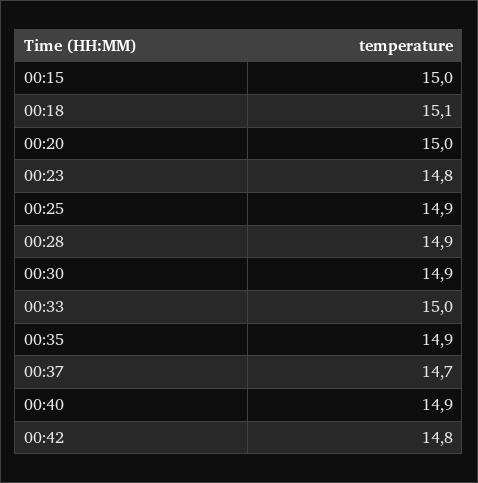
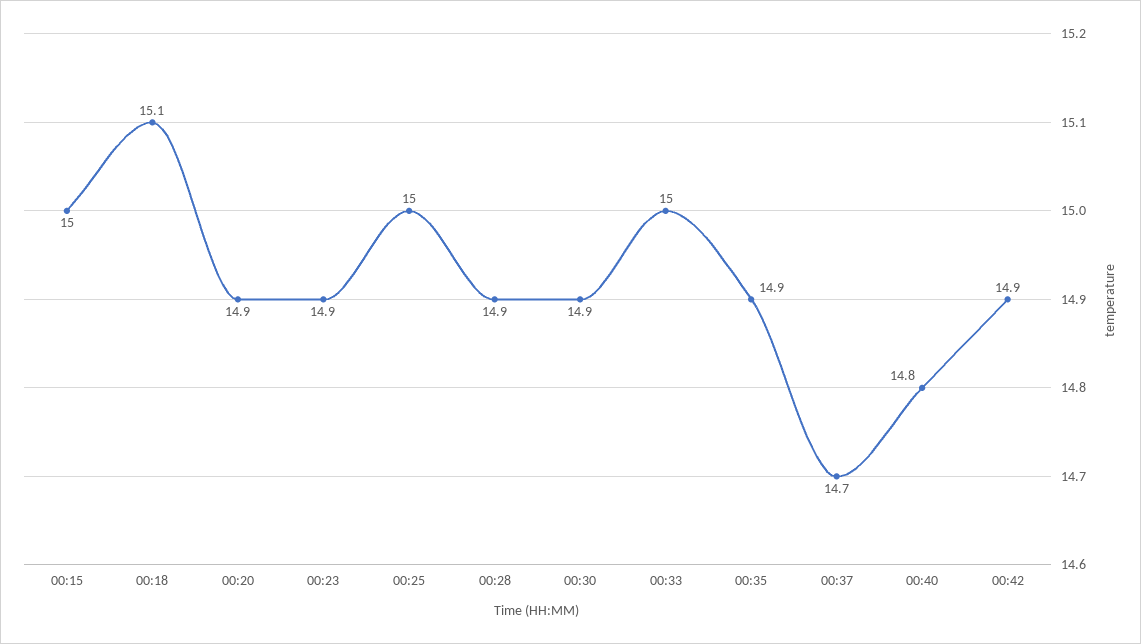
00:20: 15 -> 14.9
00:23: 14.8 -> 14.9
00:25: 14.9 -> 15
00:40: 14.9 -> 14.8
00:42: 14.8 -> 14.9

